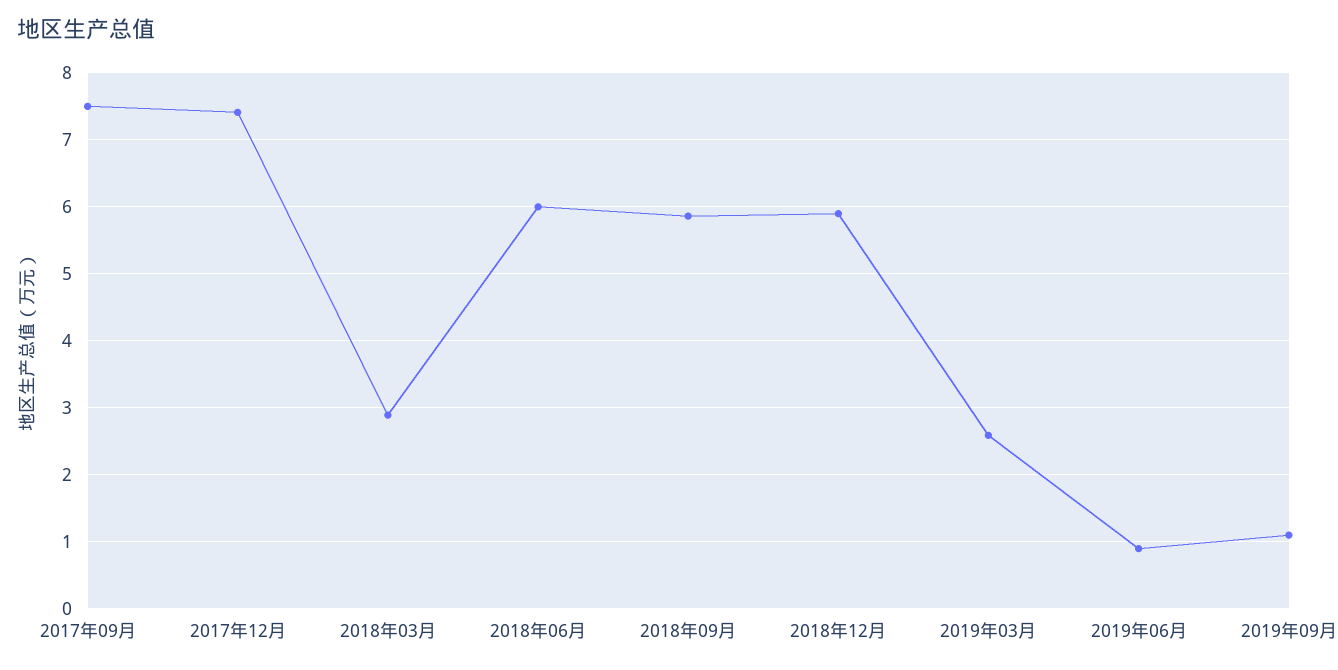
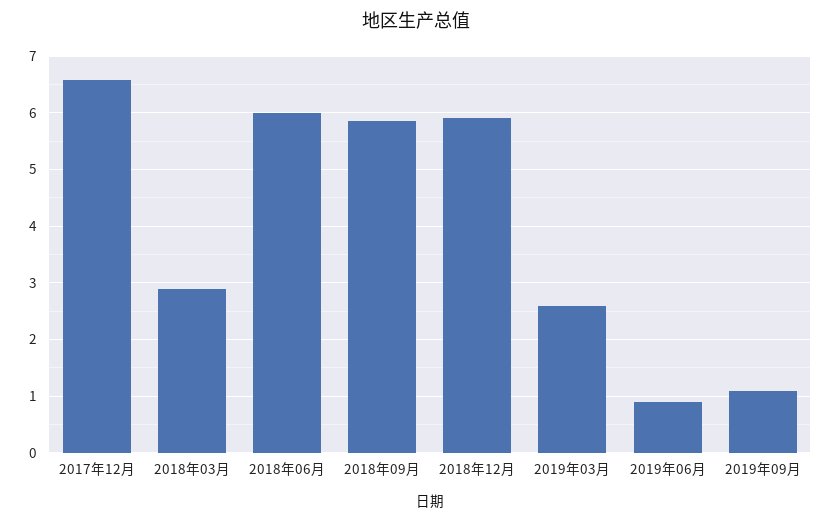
2017年09月: 7.5 -> none
2017年12月: 7.4 -> 6.6

